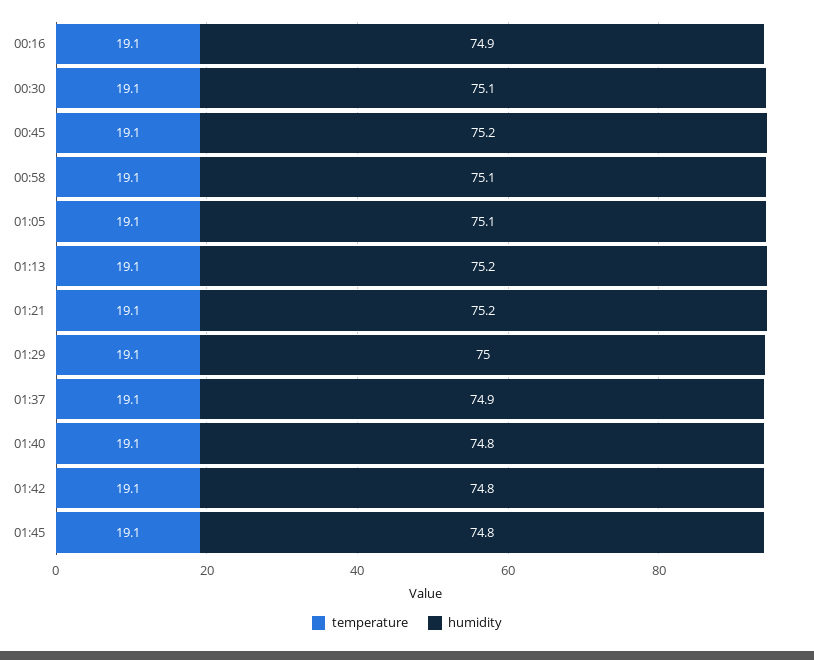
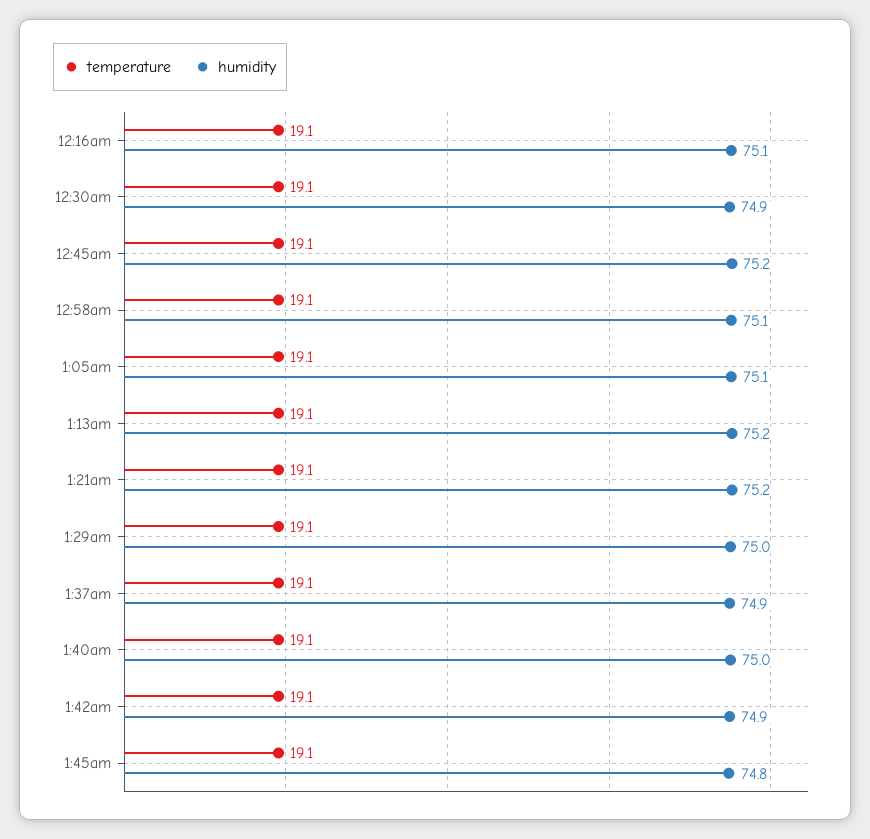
humidity, 00:16: 74.9 -> 75.1
humidity, 00:30: 75.1 -> 74.9
humidity, 01:40: 74.8 -> 75
humidity, 01:42: 74.8 -> 74.9

